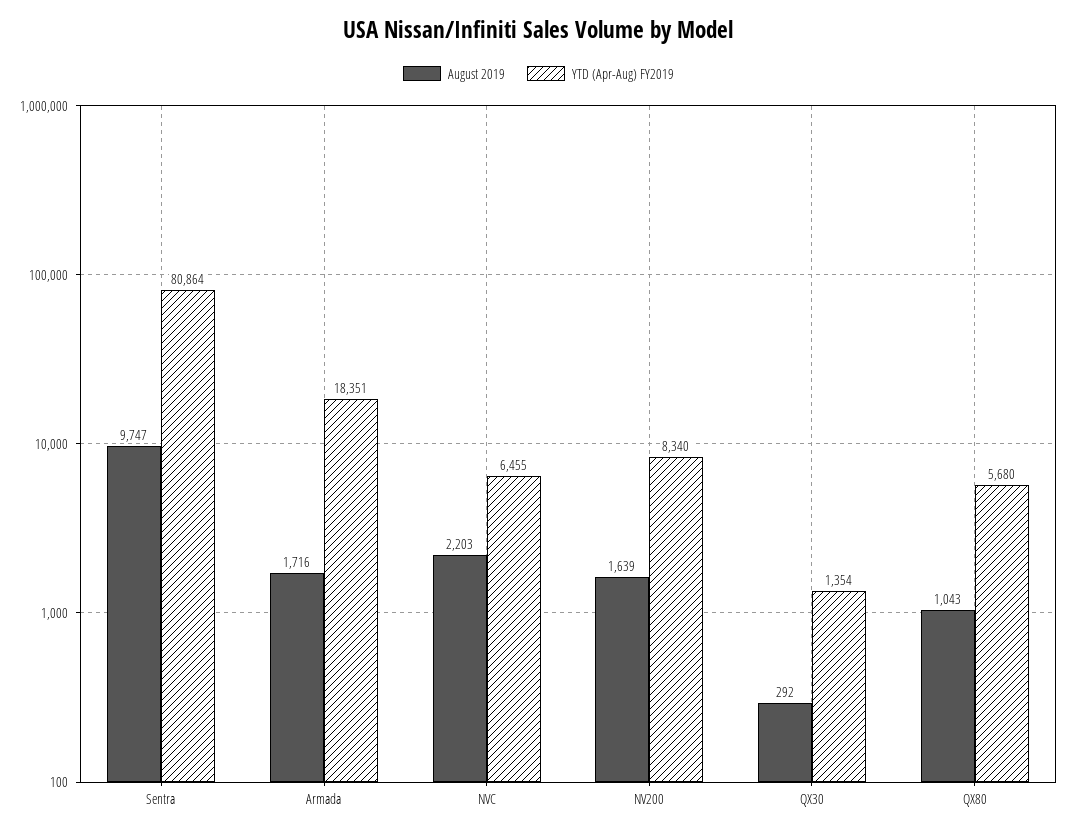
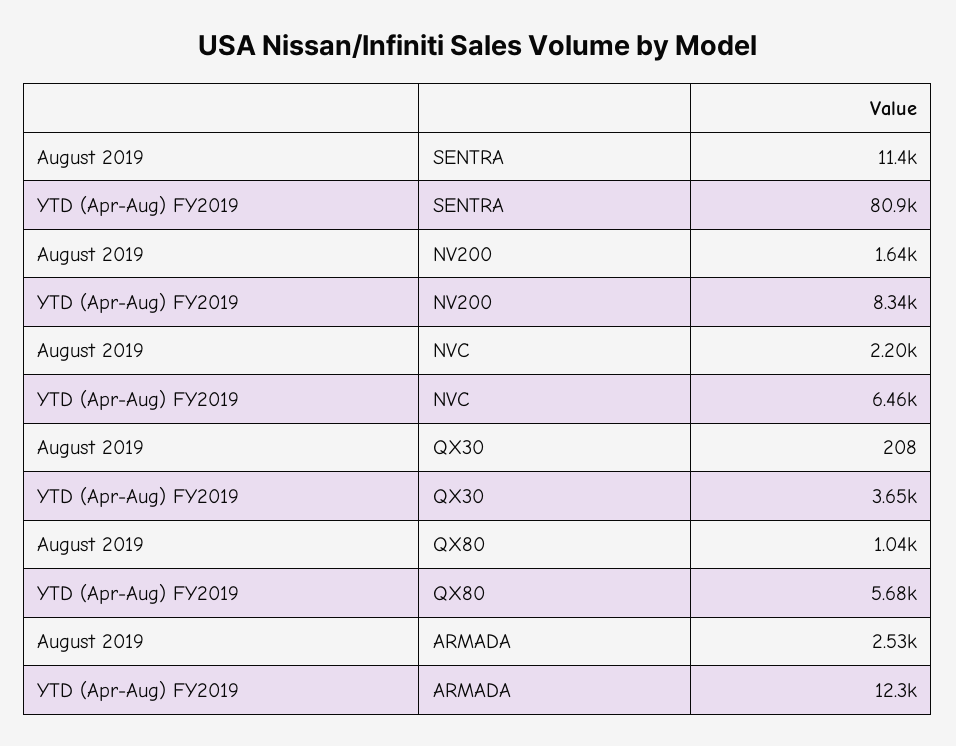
August 2019, Sentra: 9747 -> 11400
August 2019, Armada: 1716 -> 2530
YTD (Apr-Aug) FY2019, Armada: 18351 -> 12300
August 2019, QX30: 292 -> 208
YTD (Apr-Aug) FY2019, QX30: 1354 -> 3650

